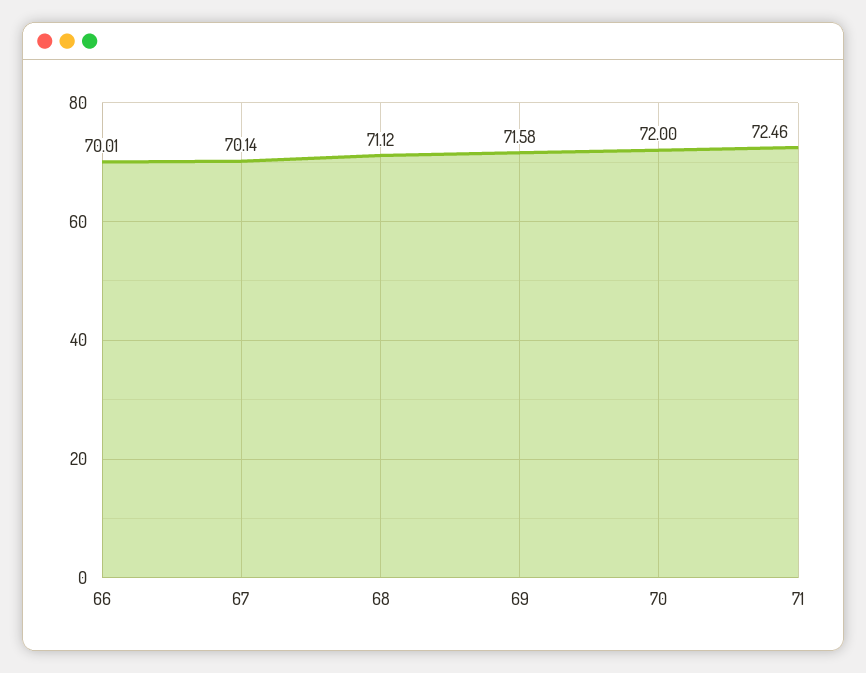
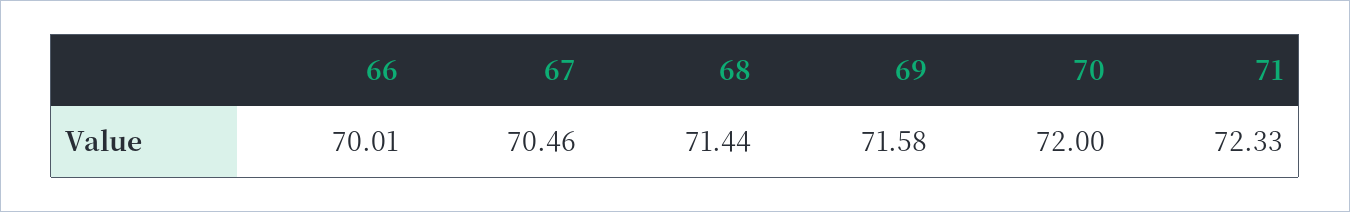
67: 70.14 -> 70.46
68: 71.12 -> 71.44
71: 72.46 -> 72.33

